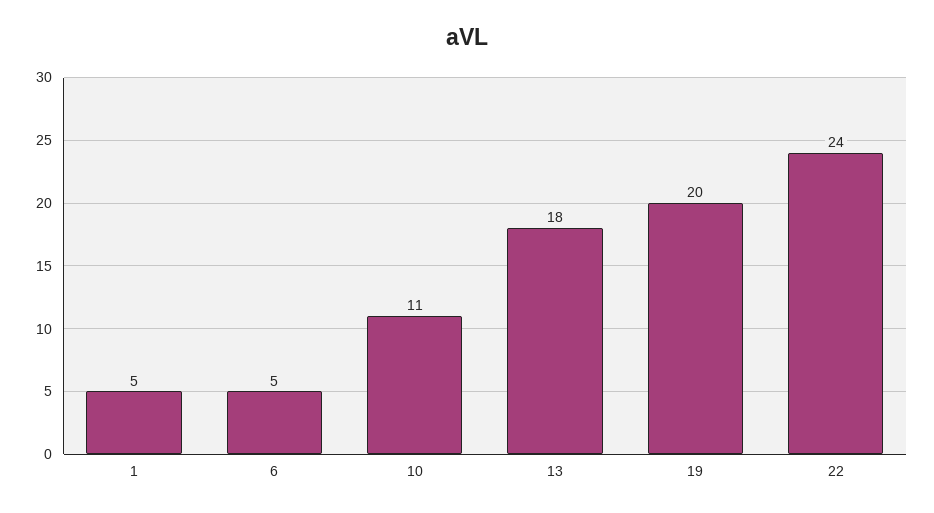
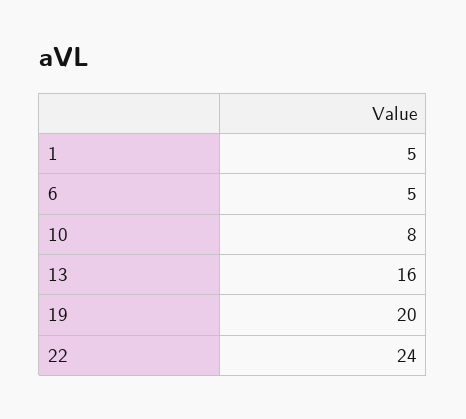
10: 11 -> 8
13: 18 -> 16

